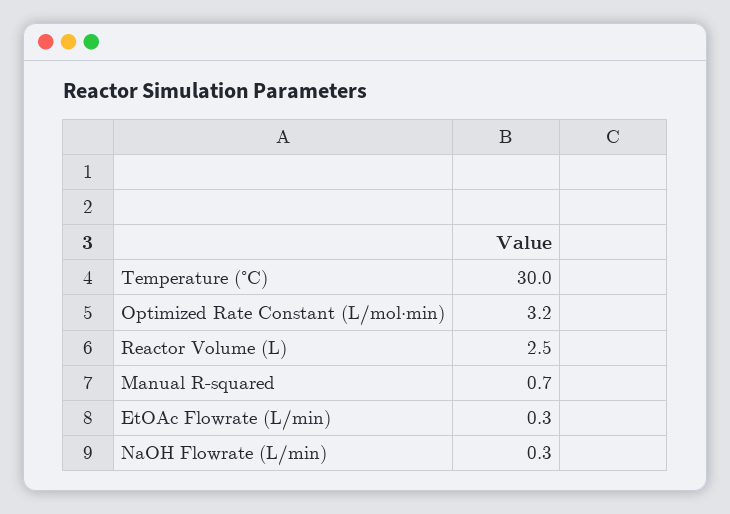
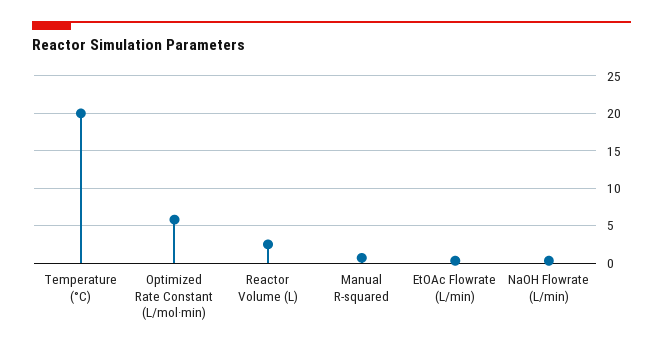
Temperature (°C): 30 -> 20
Optimized Rate Constant (L/mol·min): 3.2 -> 6

